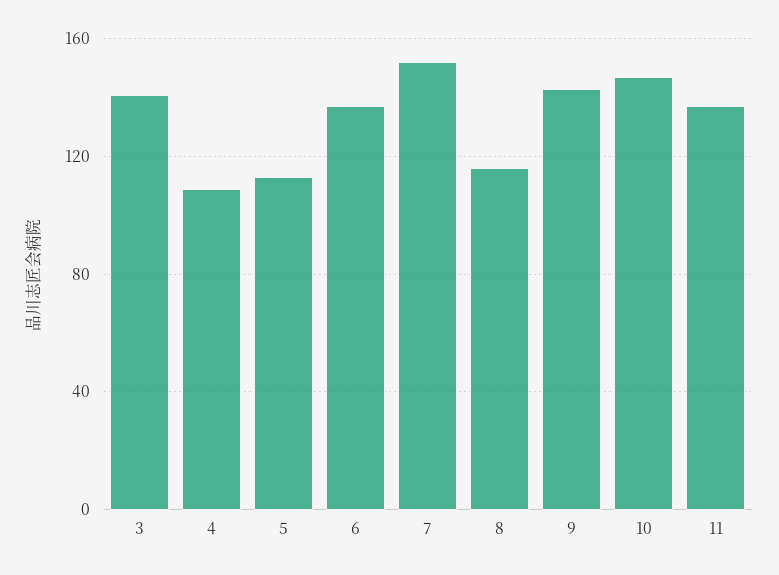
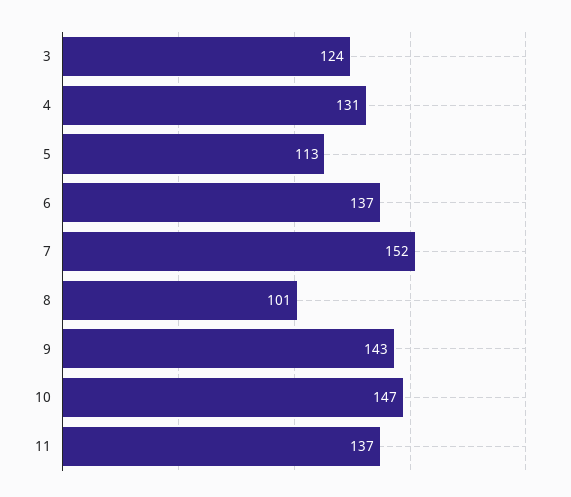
3: 140 -> 124
4: 110 -> 131
8: 115 -> 101

